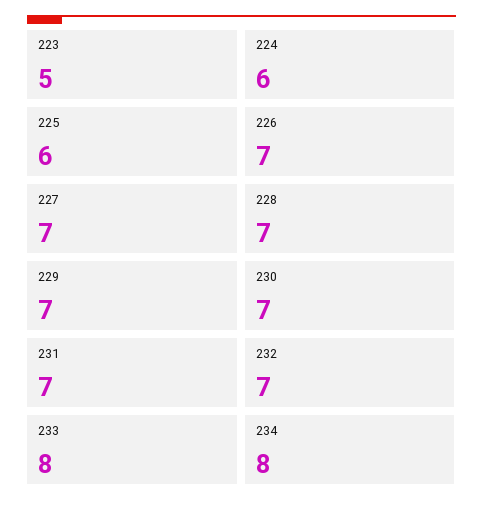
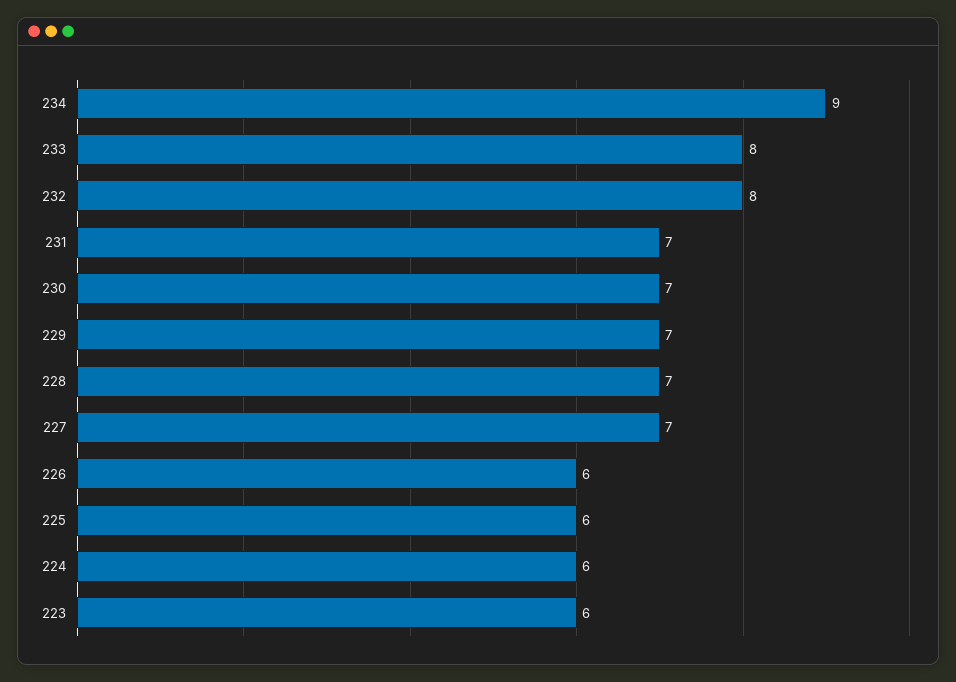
223: 5 -> 6
226: 7 -> 6
232: 7 -> 8
234: 8 -> 9

